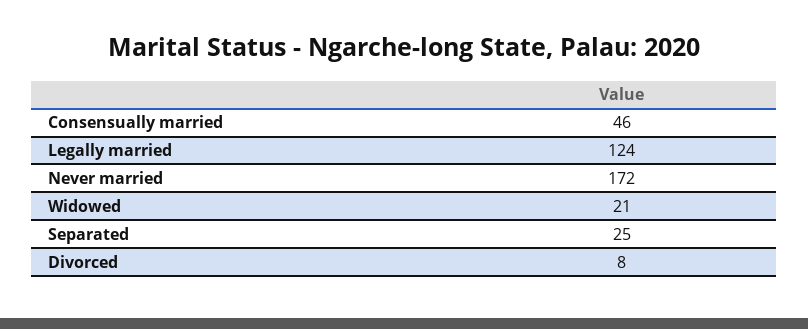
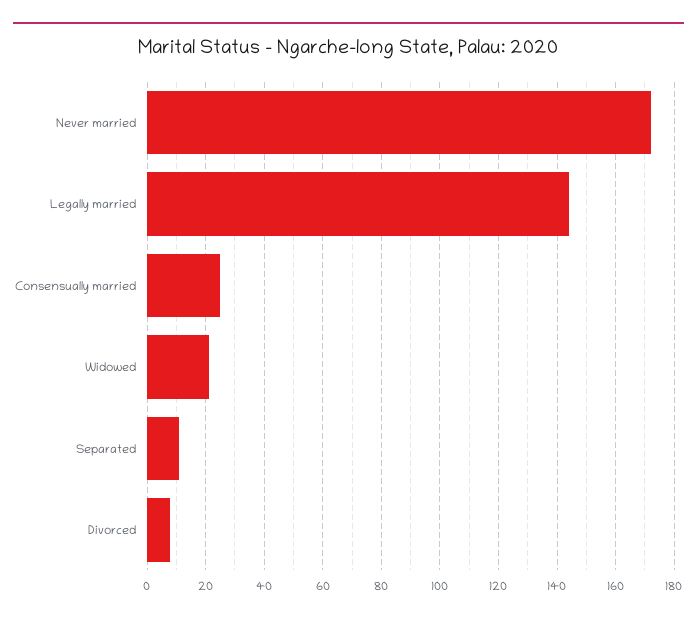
Consensually married: 46 -> 25
Legally married: 124 -> 145
Separated: 25 -> 10

